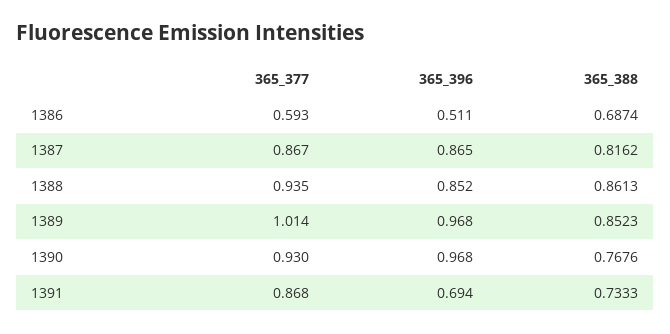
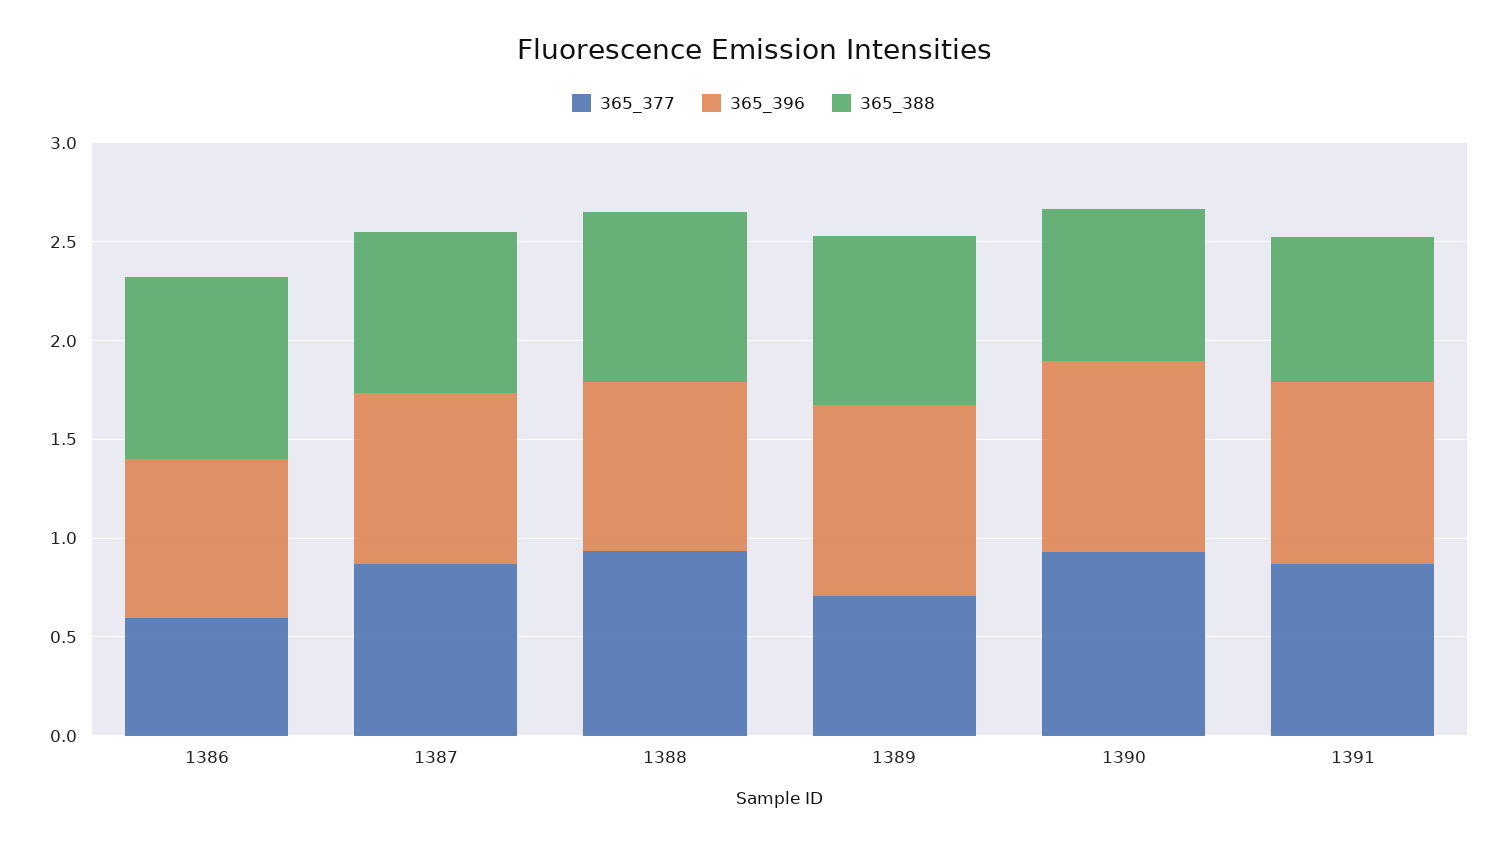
365_396, 1386: 0.511 -> 0.8
365_388, 1386: 0.6874 -> 0.9
365_377, 1389: 1.014 -> 0.7
365_396, 1391: 0.694 -> 0.9

